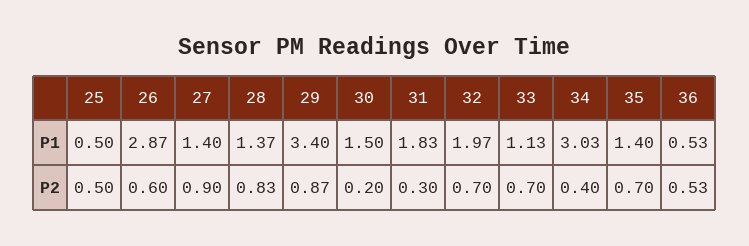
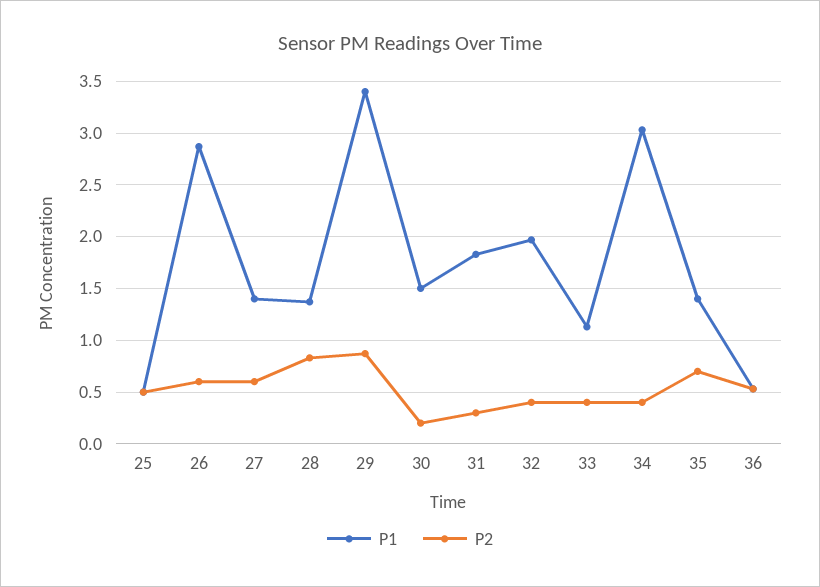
P2, 27: 0.9 -> 0.6
P2, 32: 0.7 -> 0.4
P2, 33: 0.7 -> 0.4

